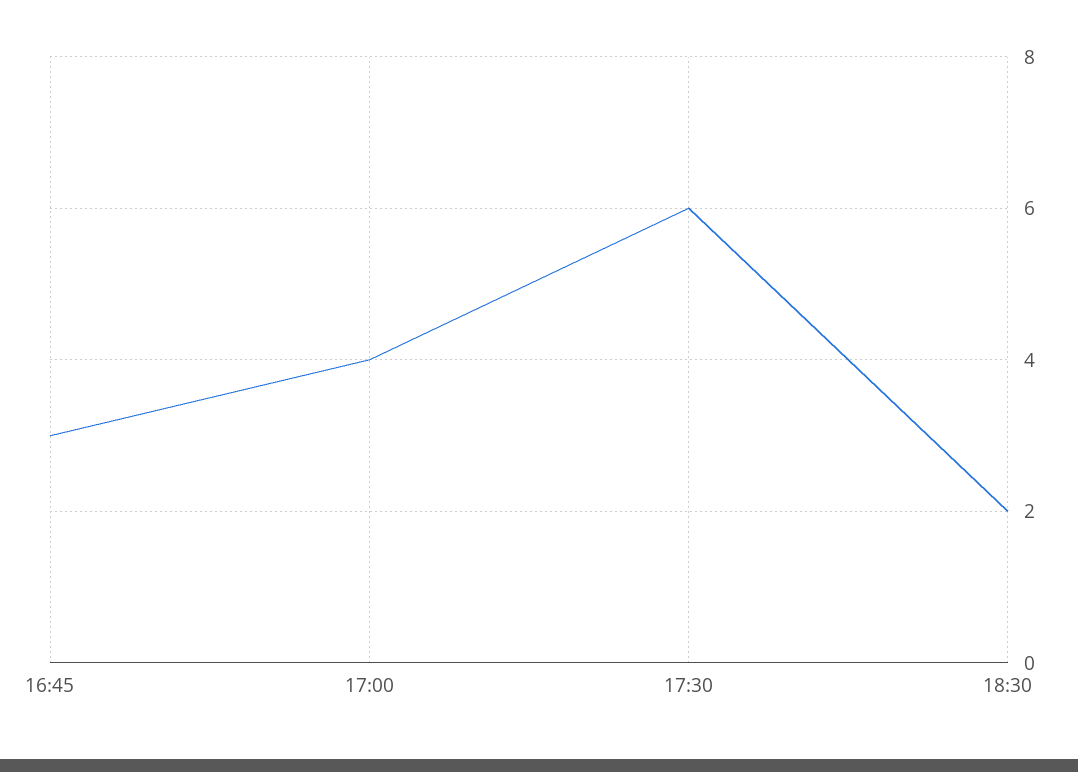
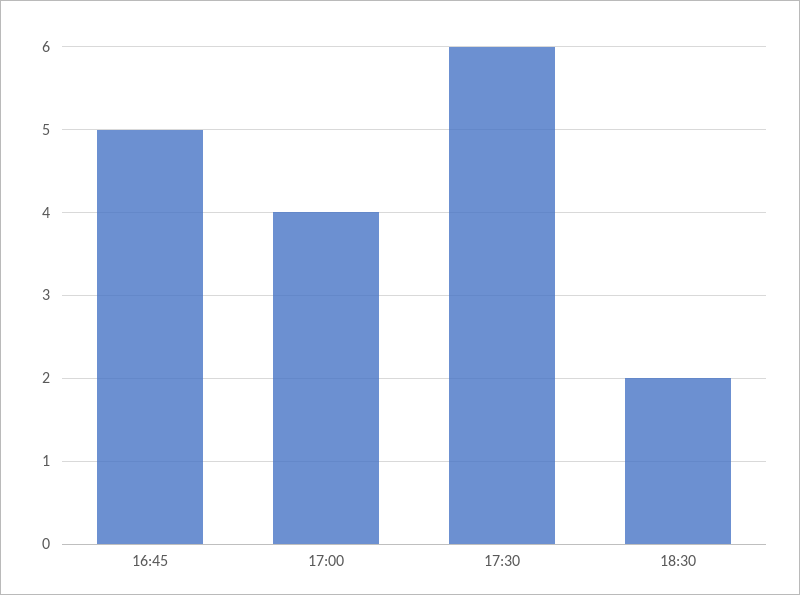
16:45: 3 -> 5

